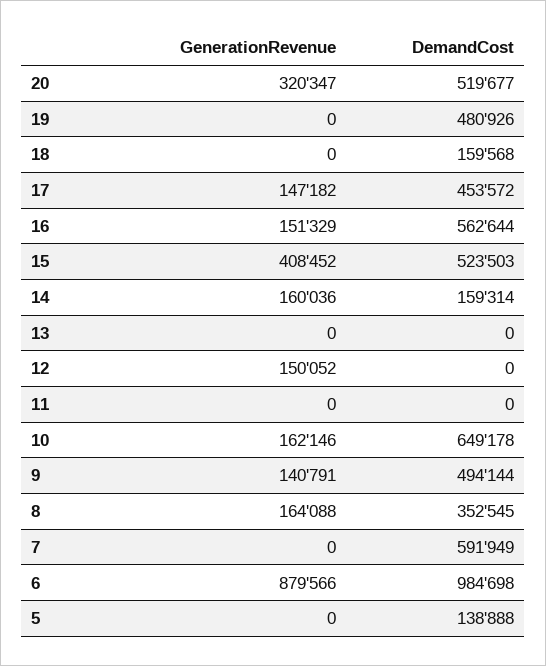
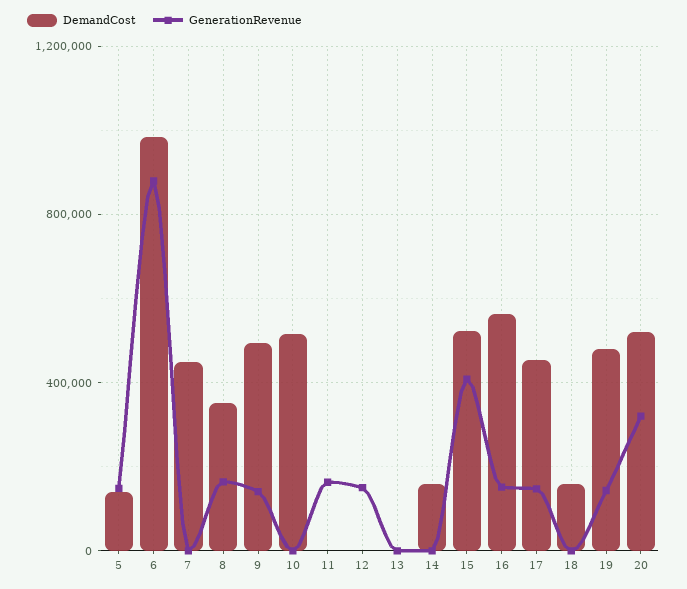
GenerationRevenue, 19: 0 -> 150000
GenerationRevenue, 14: 160036 -> 0
GenerationRevenue, 11: 0 -> 150000
GenerationRevenue, 10: 162146 -> 0
DemandCost, 10: 649178 -> 500000
DemandCost, 7: 591949 -> 450000
GenerationRevenue, 5: 0 -> 150000

